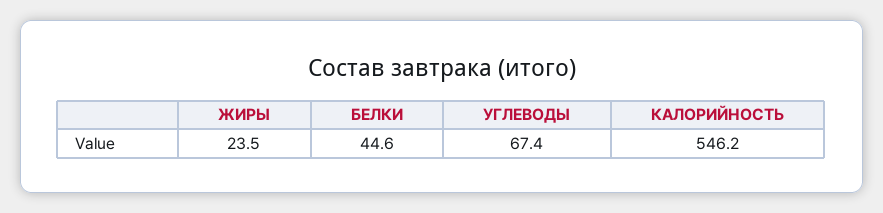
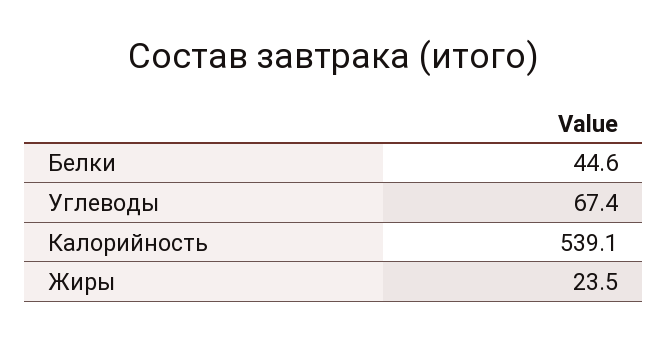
КАЛОРИЙНОСТЬ: 546.2 -> 539.1

